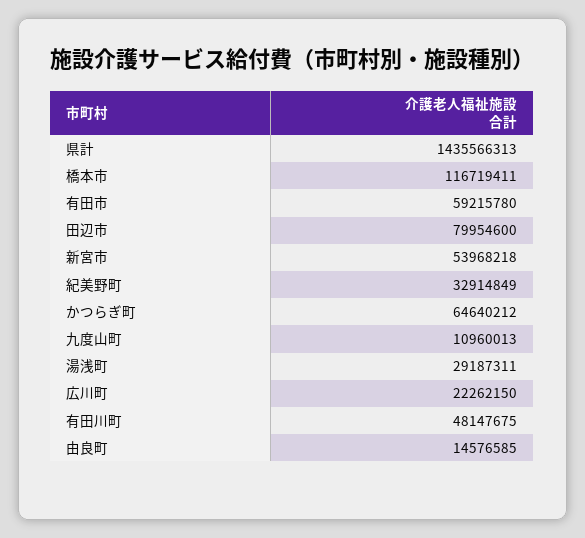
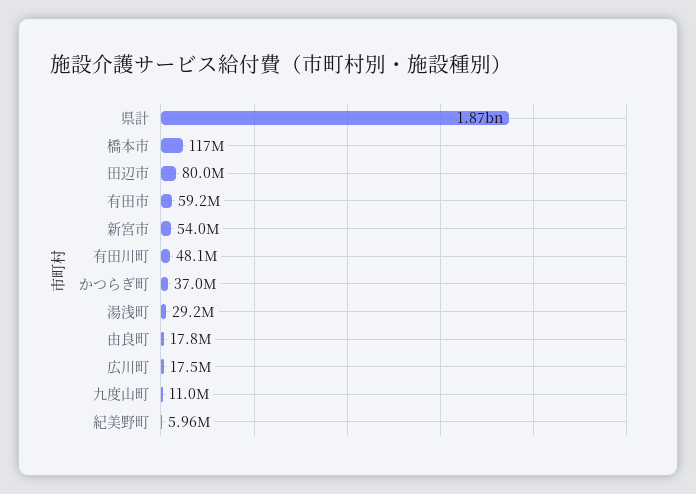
県計: 1435566313 -> 1870000000
紀美野町: 32914849 -> 5960000
かつらぎ町: 64640212 -> 37000000
広川町: 22262150 -> 17500000
由良町: 14576585 -> 17800000

